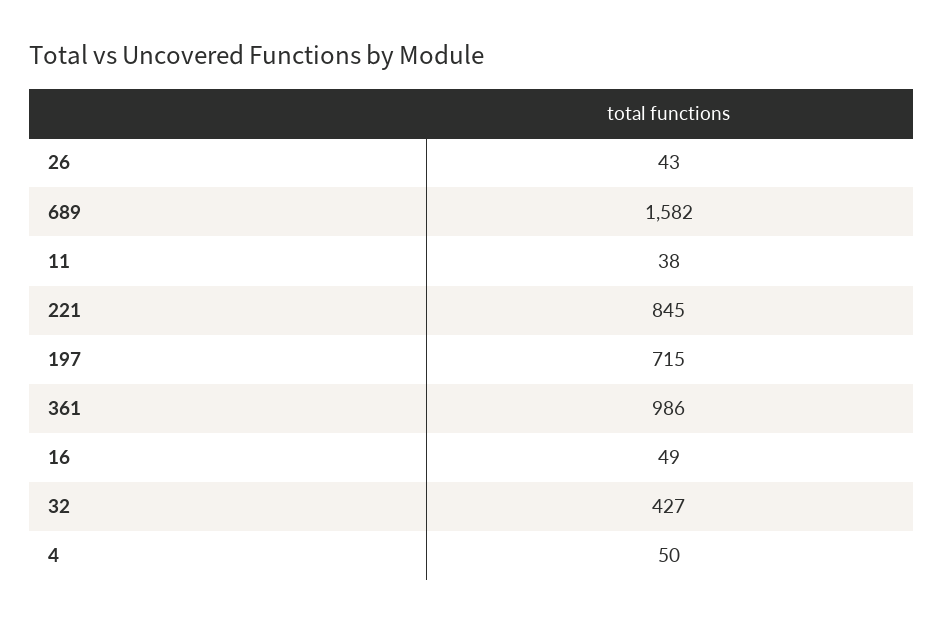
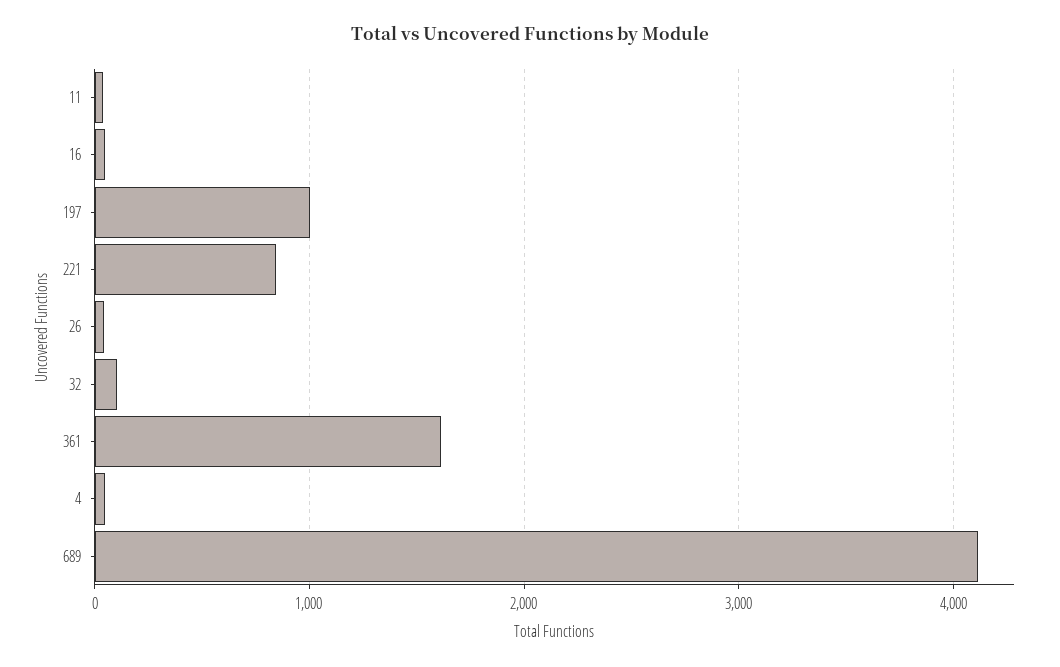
689: 1582 -> 4100
197: 715 -> 1000
361: 986 -> 1600
32: 427 -> 100

